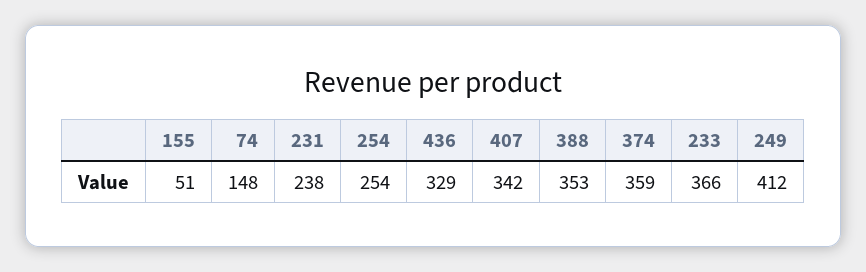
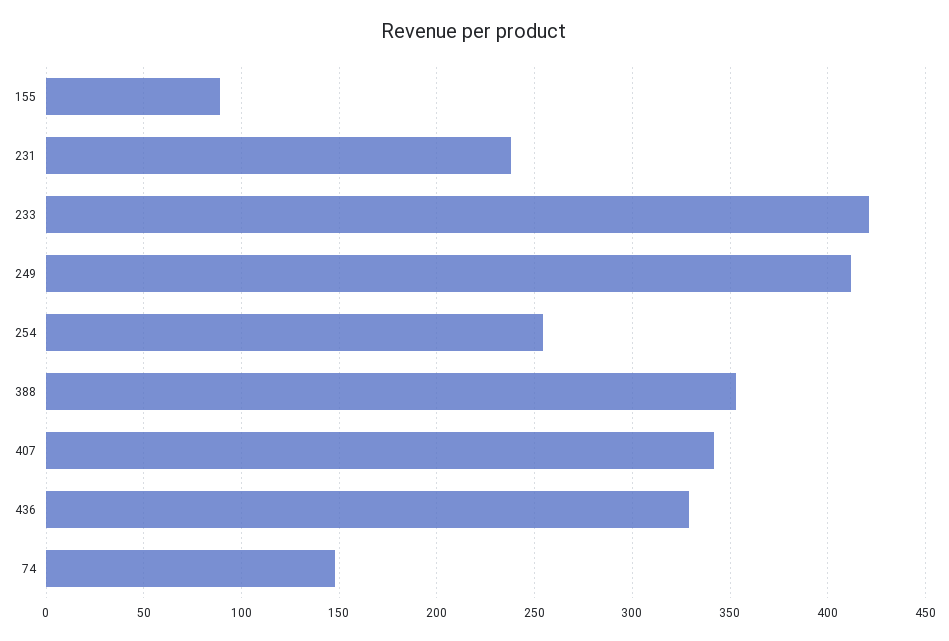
155: 51 -> 90
374: 359 -> none
233: 366 -> 420

